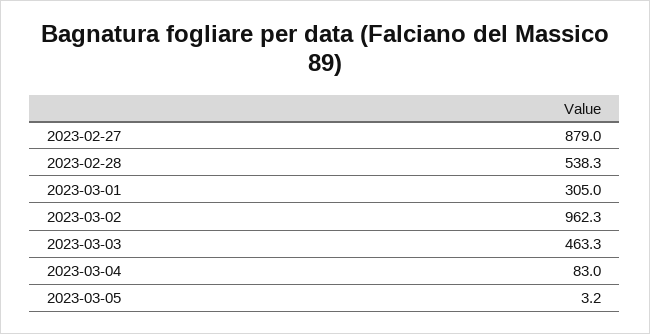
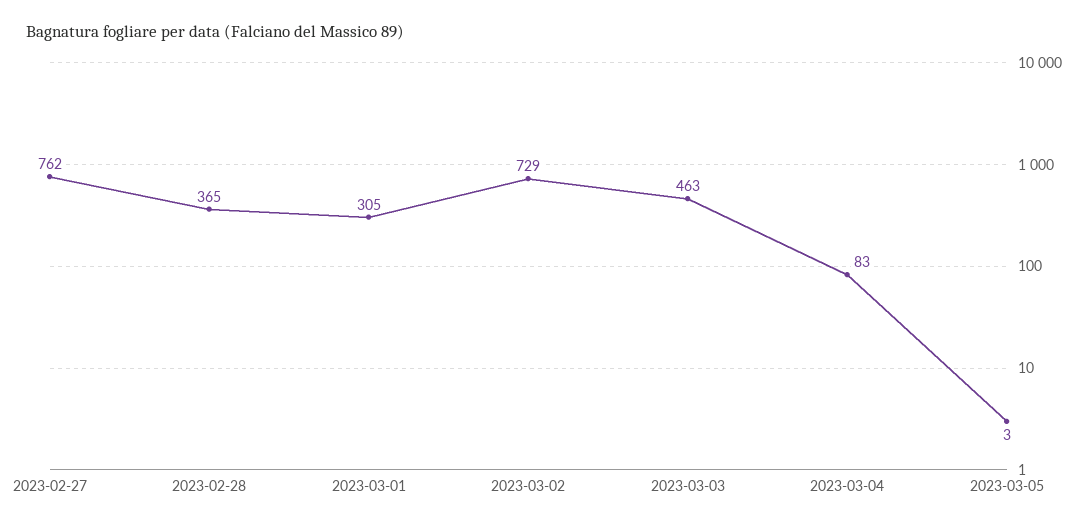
2023-02-27: 879 -> 762
2023-02-28: 538.3 -> 365
2023-03-02: 962.3 -> 729

